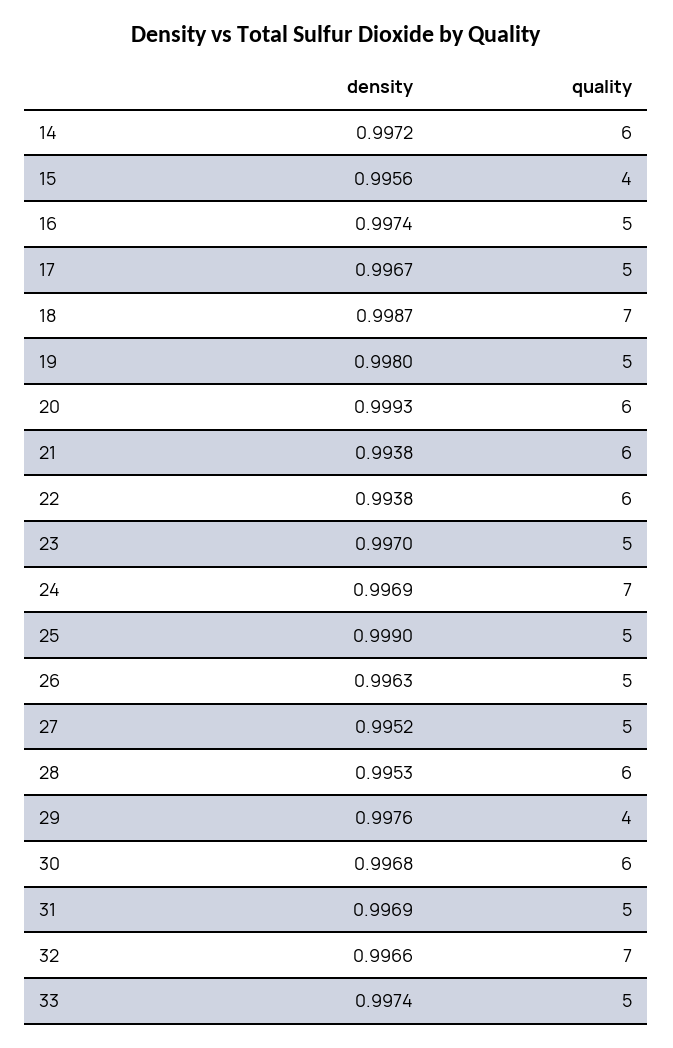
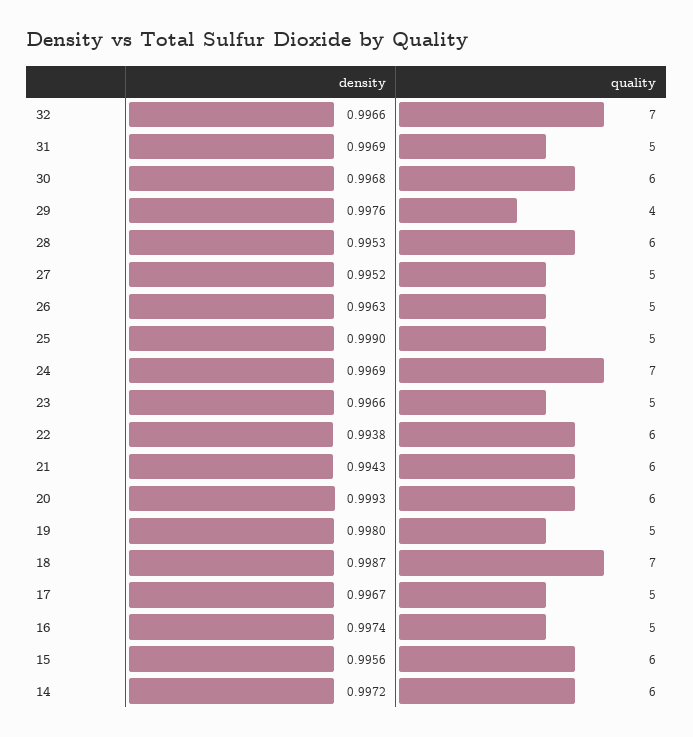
quality, 15: 4 -> 6
density, 21: 0.9938 -> 0.9943
density, 23: 0.997 -> 0.9966
density, 33: 0.9974 -> none
quality, 33: 5 -> none

